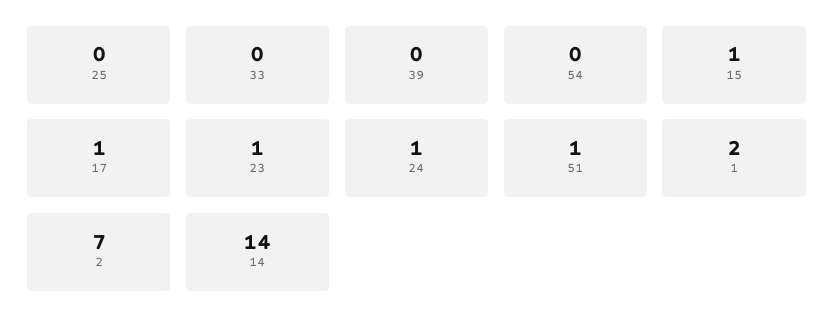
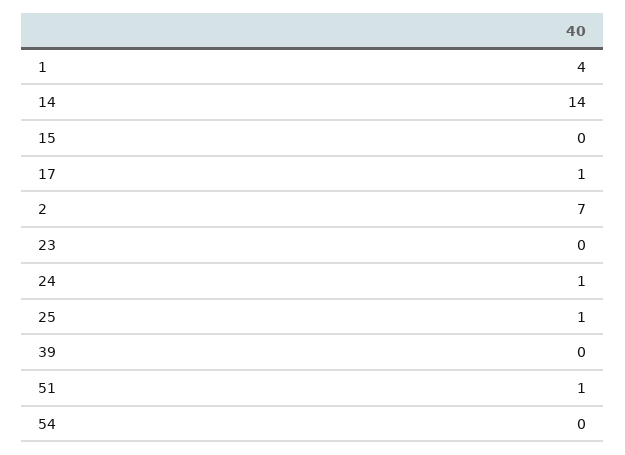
25: 0 -> 1
33: 0 -> none
15: 1 -> 0
23: 1 -> 0
1: 2 -> 4

